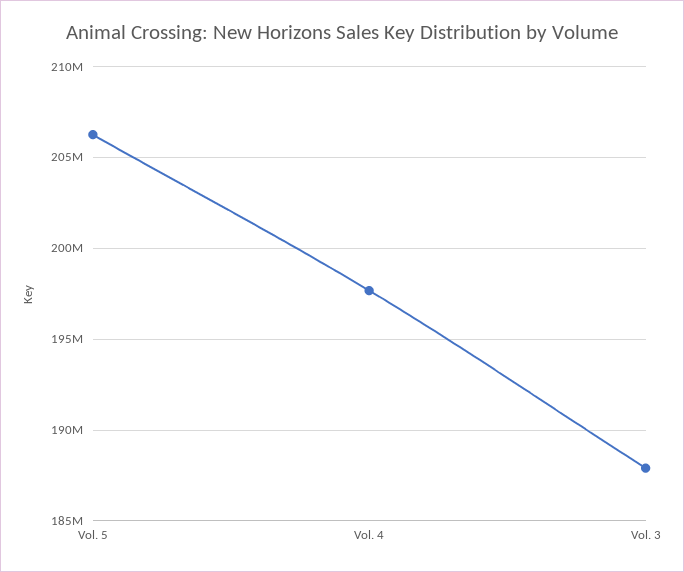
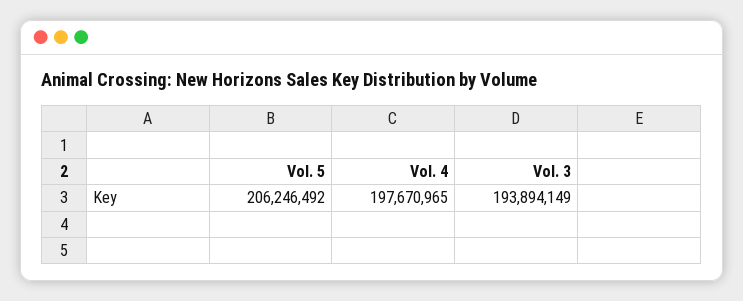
Vol. 3: 188000000 -> 193894149

